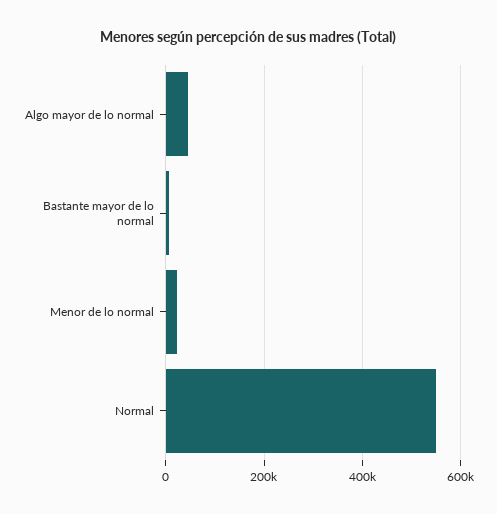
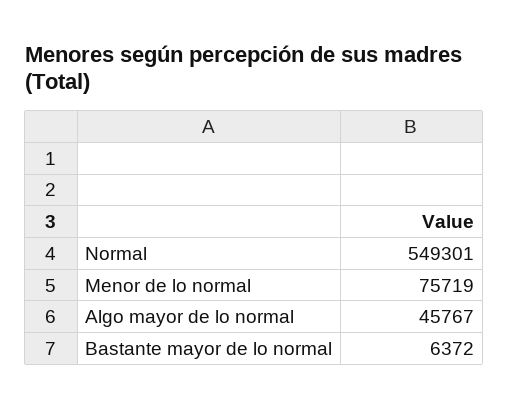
Menor de lo normal: 20000 -> 75719

